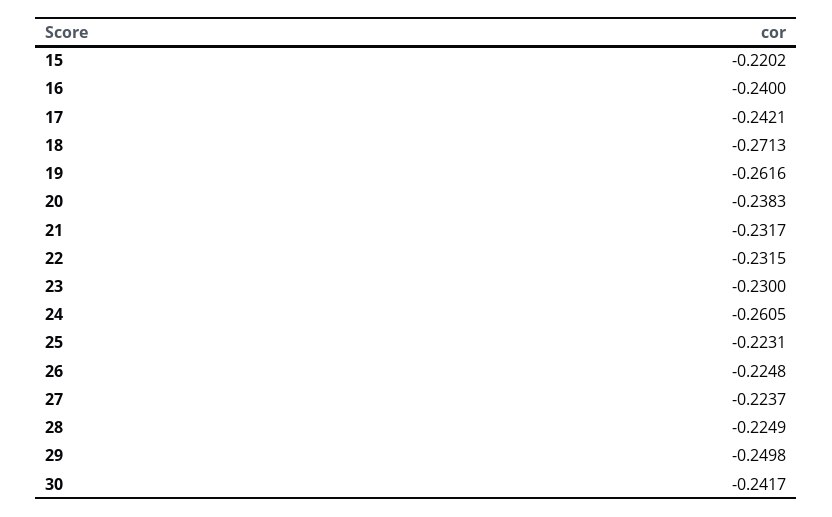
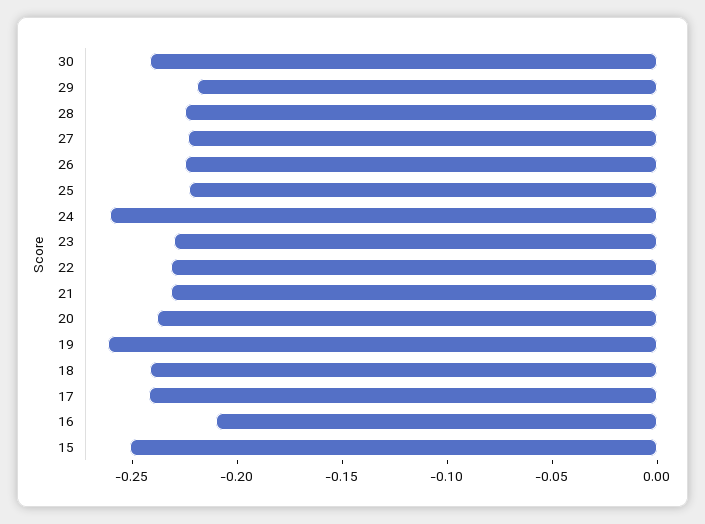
15: -0.2202 -> -0.25
16: -0.24 -> -0.21
18: -0.2713 -> -0.24
29: -0.2498 -> -0.22

